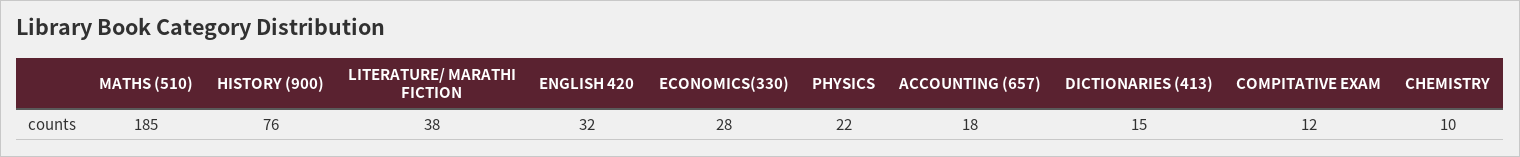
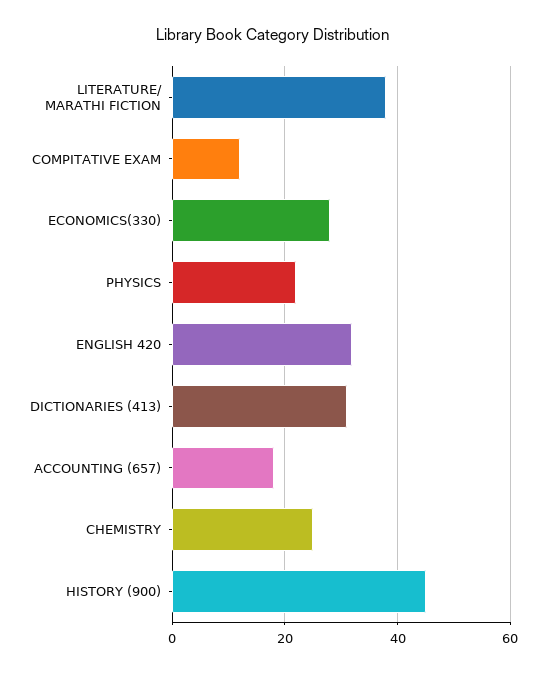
MATHS (510): 185 -> none
HISTORY (900): 76 -> 45
DICTIONARIES (413): 15 -> 30
CHEMISTRY: 10 -> 25

